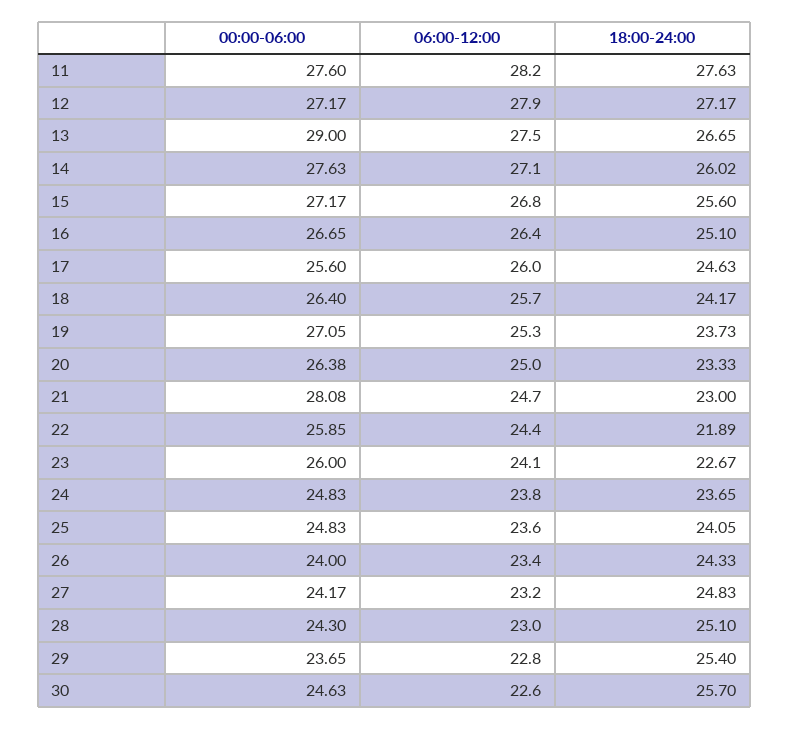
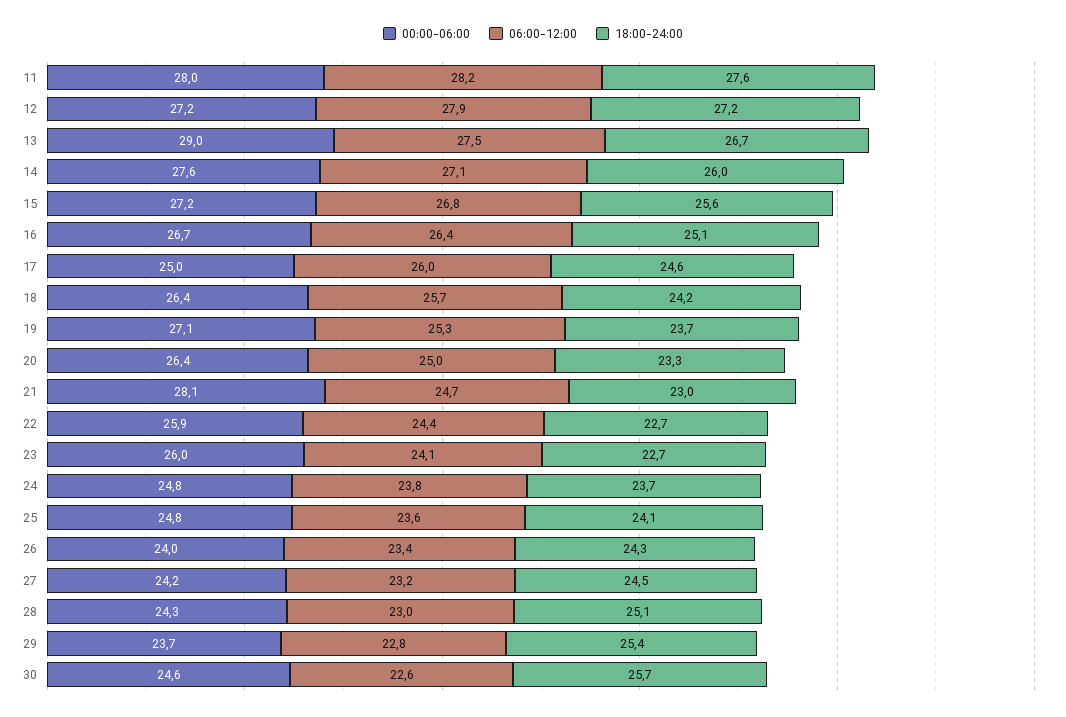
00:00-06:00, 11: 27.6 -> 28
00:00-06:00, 17: 25.6 -> 25
18:00-24:00, 22: 21.89 -> 22.7
18:00-24:00, 27: 24.83 -> 24.5

